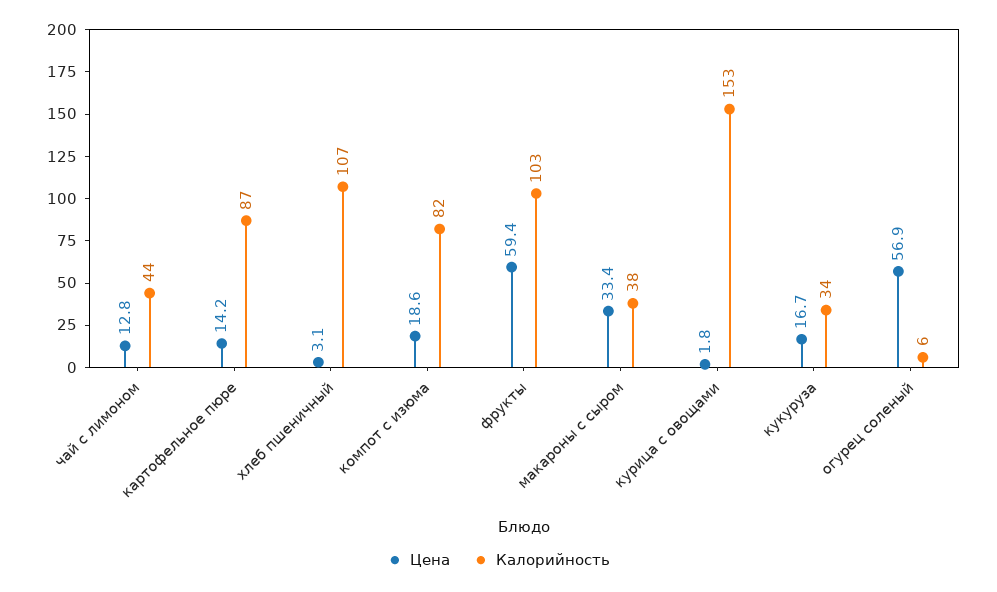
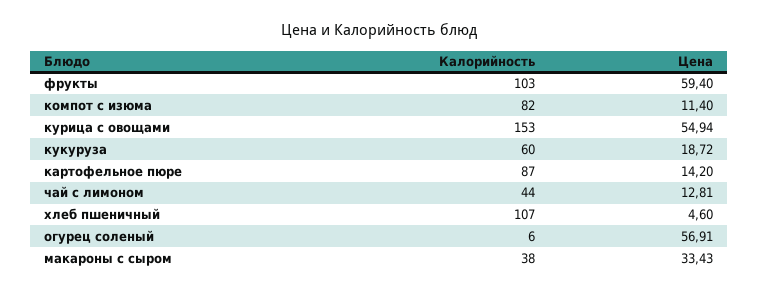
Цена, хлеб пшеничный: 3.1 -> 4.6
Цена, компот с изюма: 18.6 -> 11.4
Цена, курица с овощами: 1.8 -> 54.94
Цена, кукуруза: 16.7 -> 18.72
Калорийность, кукуруза: 34 -> 60

